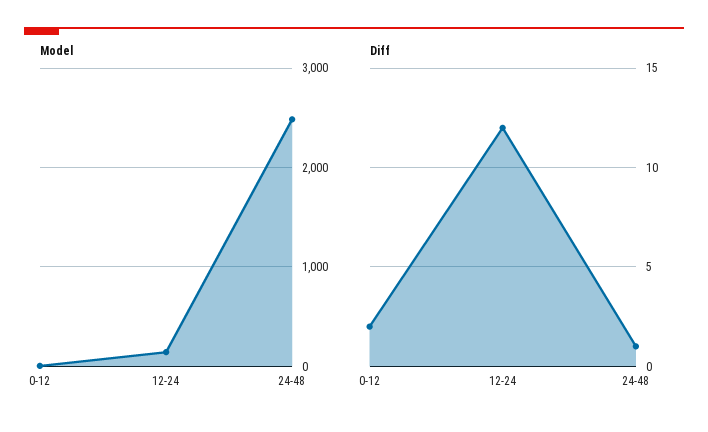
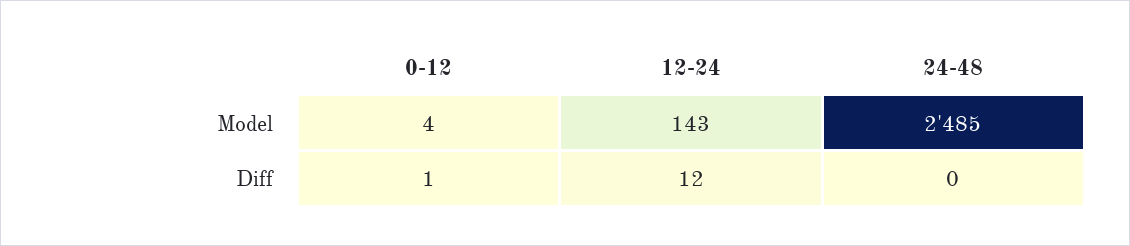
Diff, 0-12: 2 -> 1
Diff, 24-48: 1 -> 0

